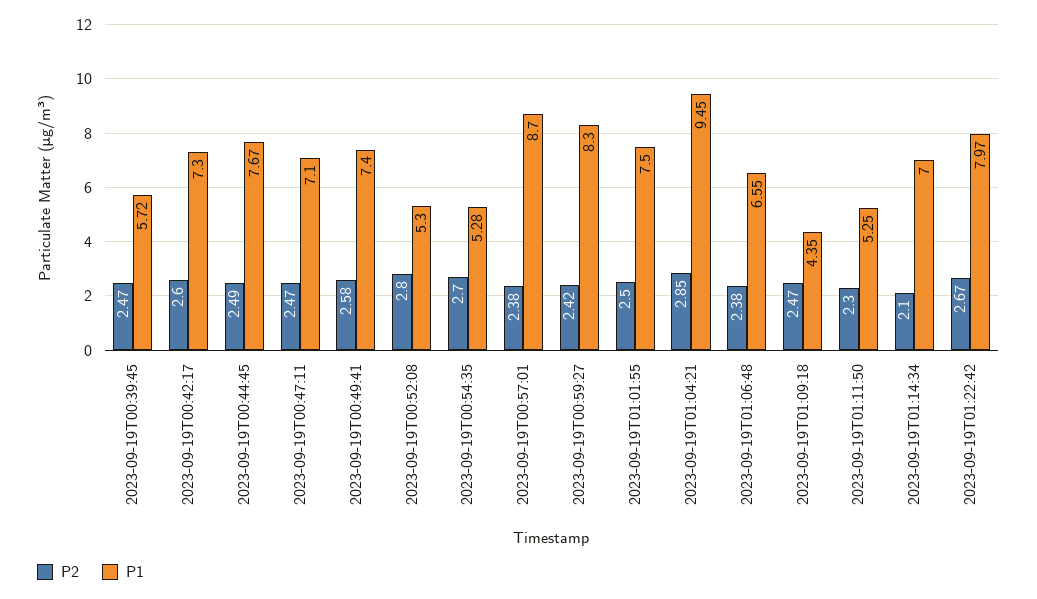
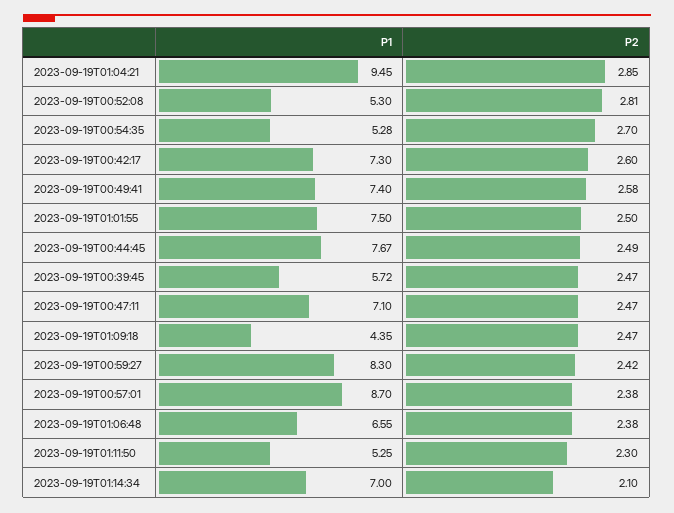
P2, 2023-09-19T00:52:08: 2.8 -> 2.81
P2, 2023-09-19T01:22:42: 2.67 -> none
P1, 2023-09-19T01:22:42: 7.97 -> none

